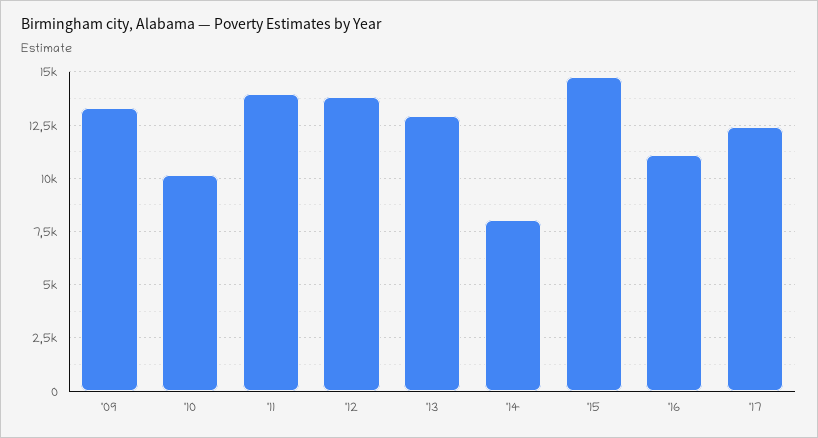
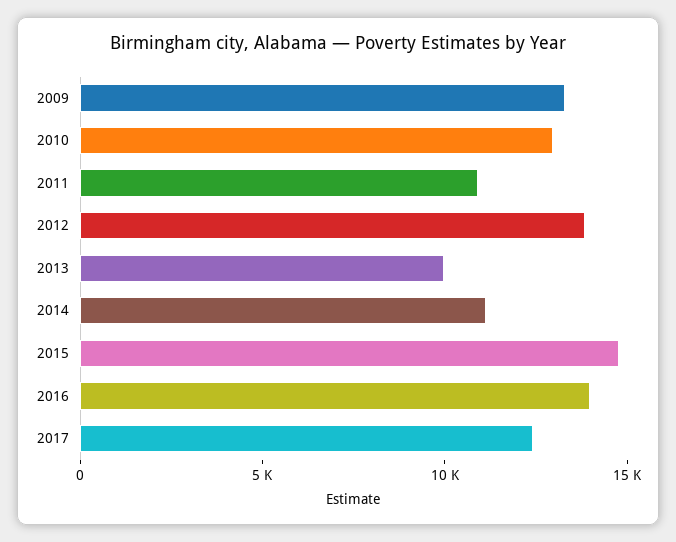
'10: 10000 -> 13000
'11: 14000 -> 11000
'13: 13000 -> 10000
'14: 8000 -> 11000
'16: 11000 -> 14000

